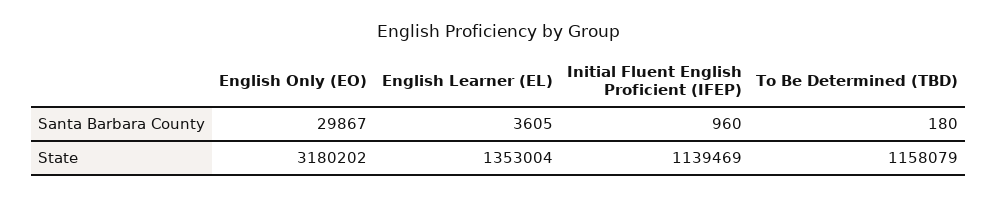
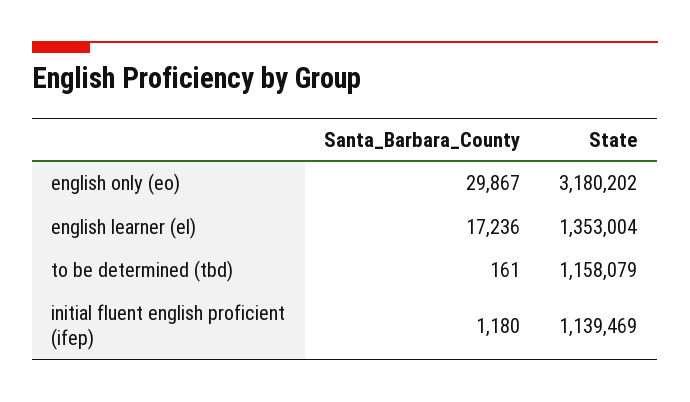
English Learner (EL), Santa Barbara County: 3605 -> 17236
Initial Fluent English Proficient (IFEP), Santa Barbara County: 960 -> 1180
To Be Determined (TBD), Santa Barbara County: 180 -> 161

